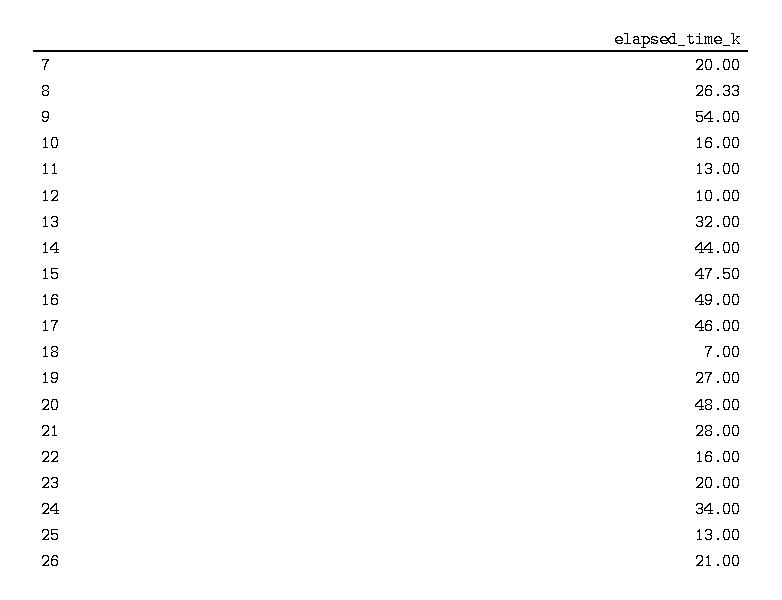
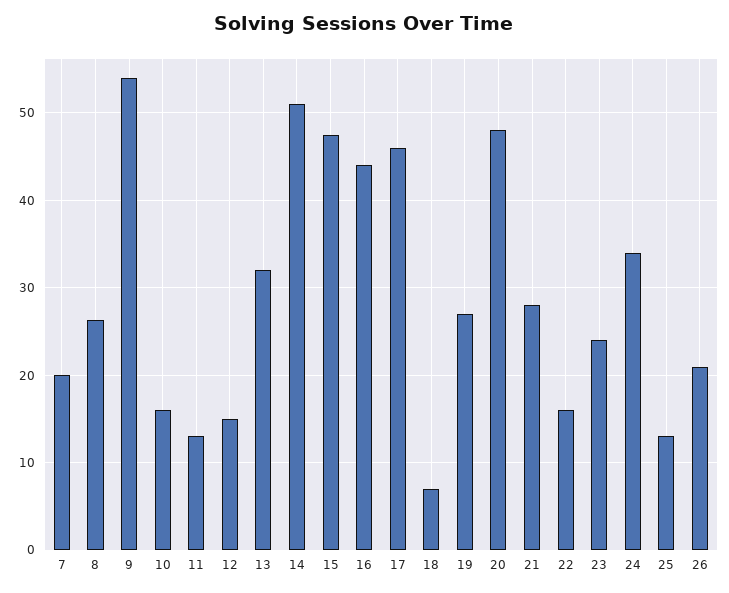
12: 10 -> 15
14: 44 -> 51
16: 49 -> 44
23: 20 -> 24

